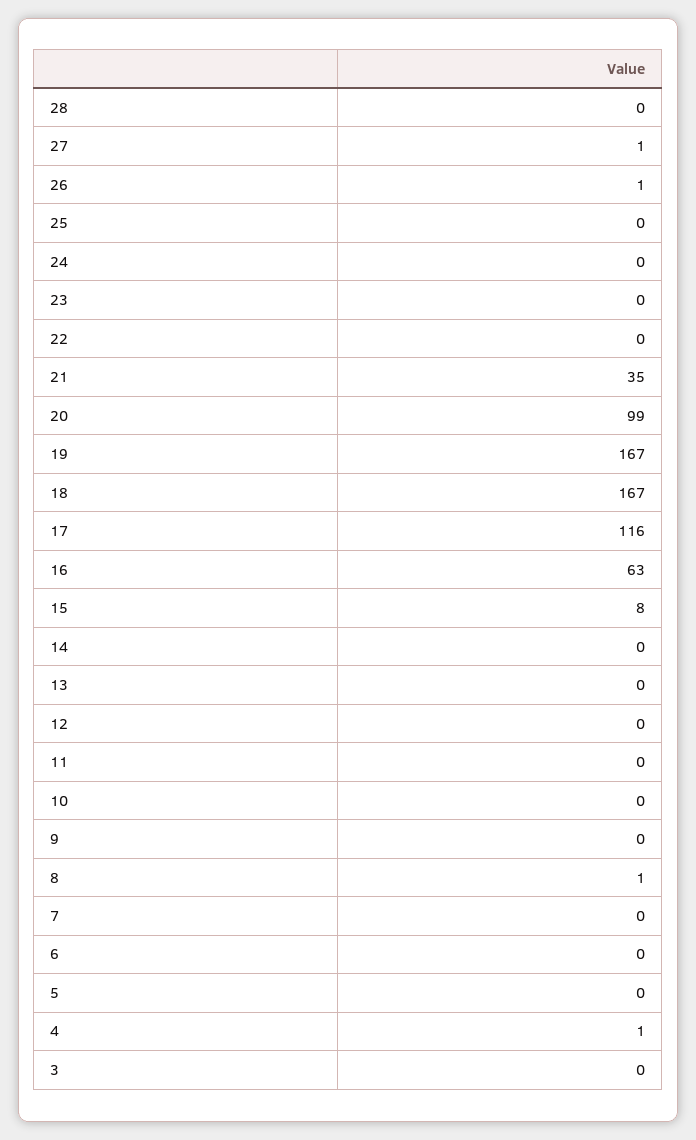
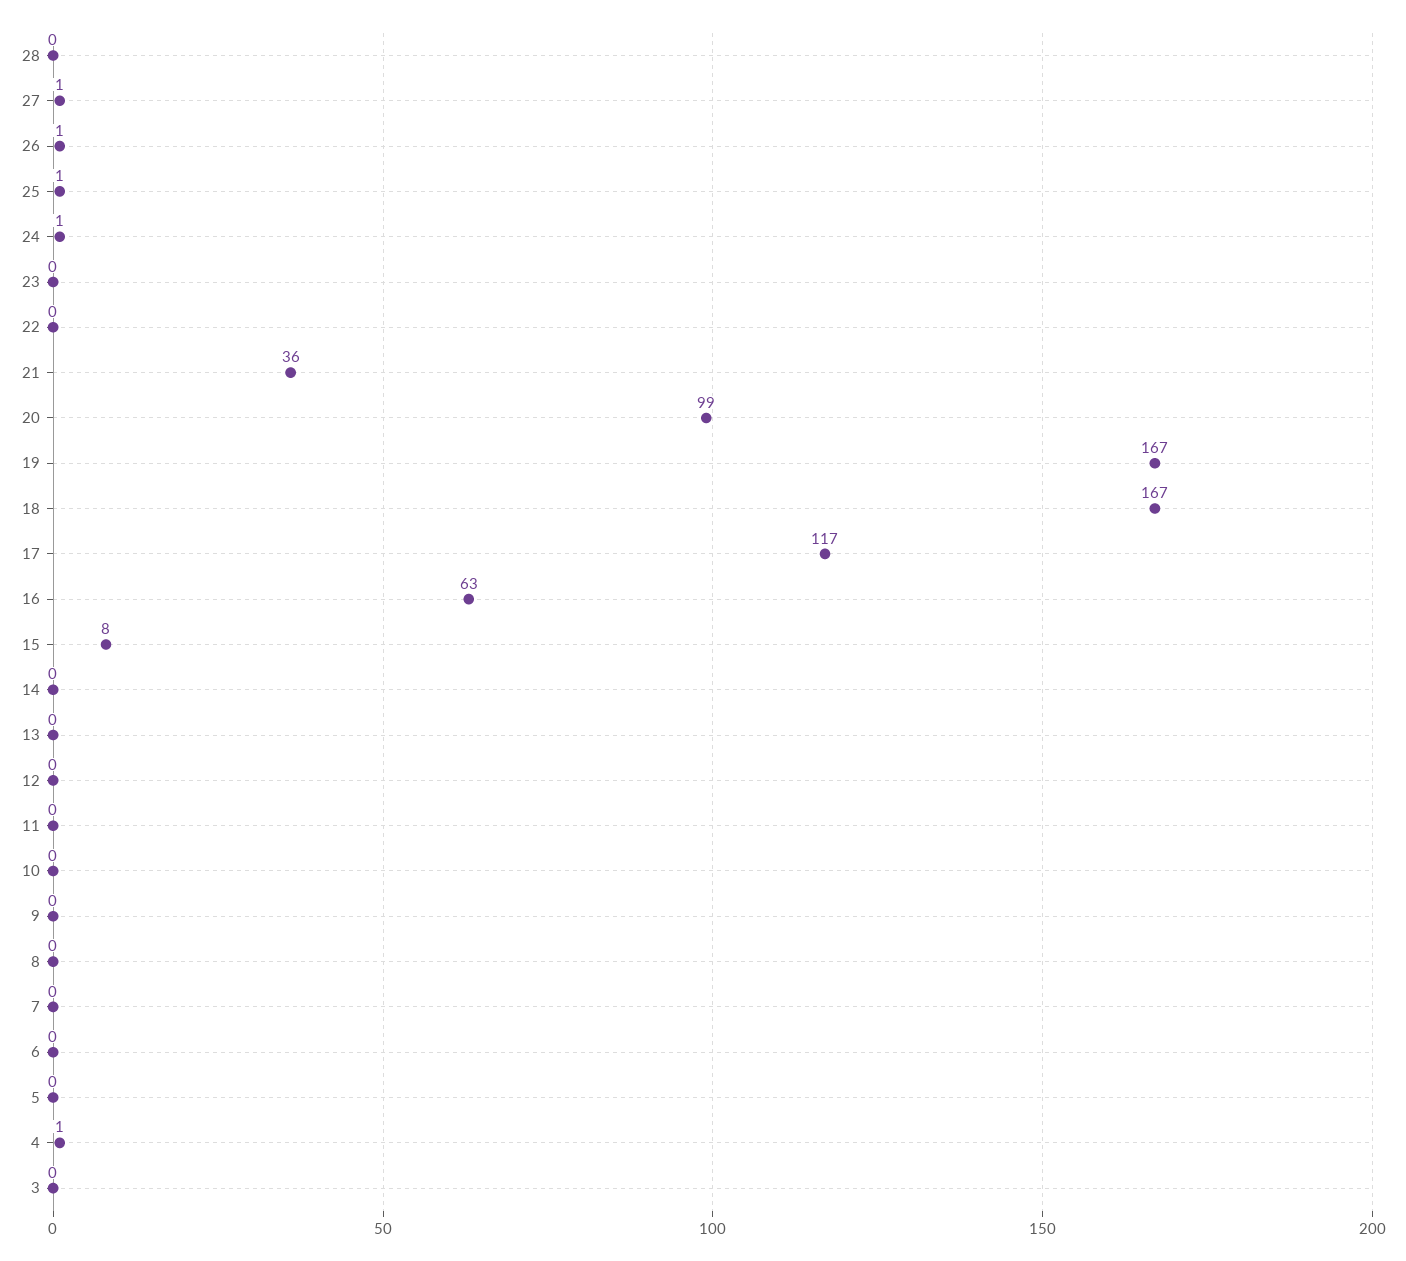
25: 0 -> 1
24: 0 -> 1
21: 35 -> 36
17: 116 -> 117
8: 1 -> 0

